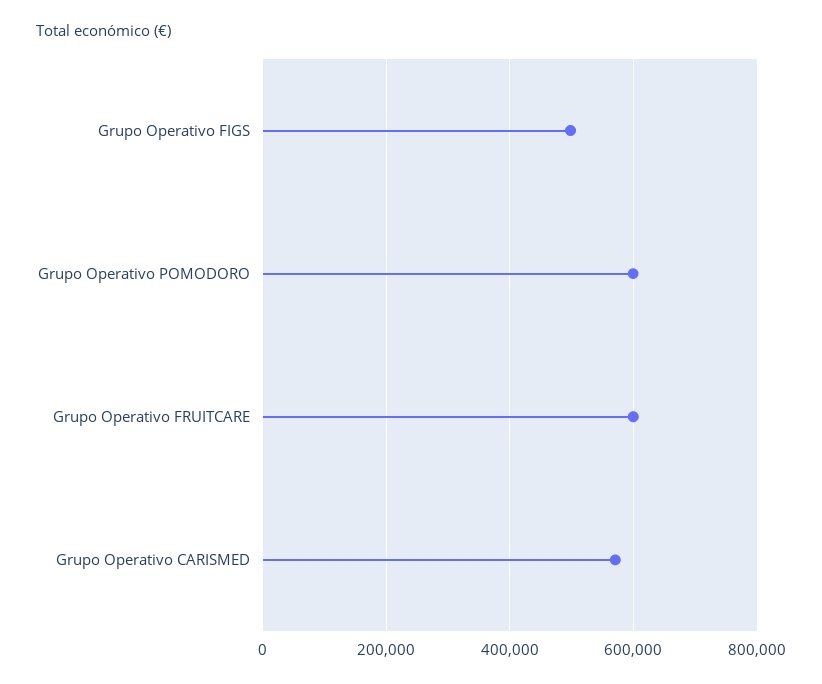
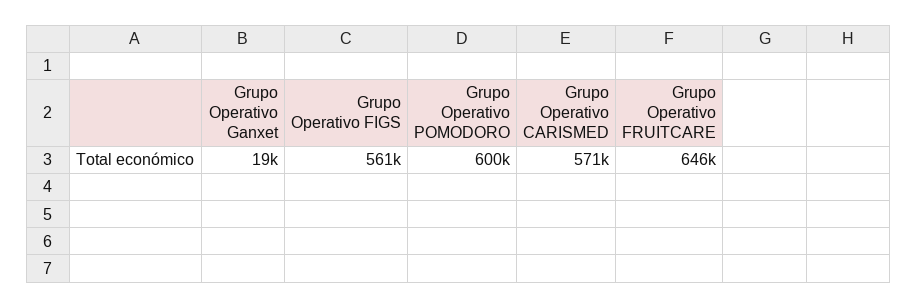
Grupo Operativo FIGS: 500000 -> 561000
Grupo Operativo FRUITCARE: 600000 -> 646000
Grupo Operativo Ganxet: none -> 19000

